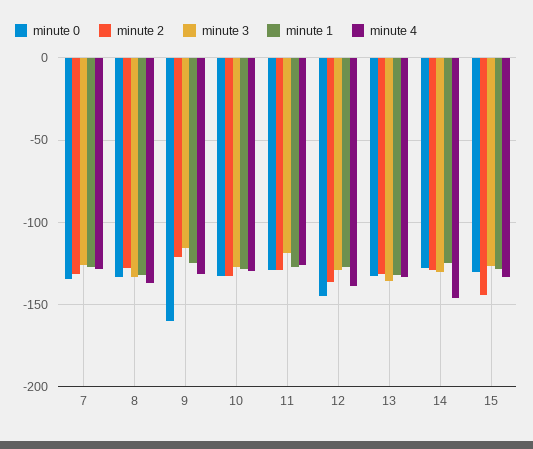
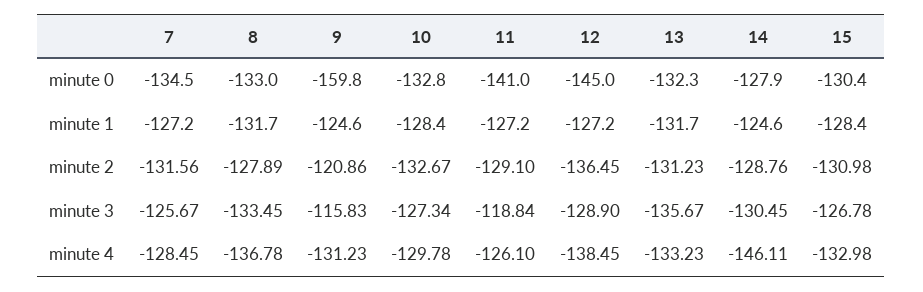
minute 0, 11: -130 -> -141
minute 2, 15: -145 -> -130.98

